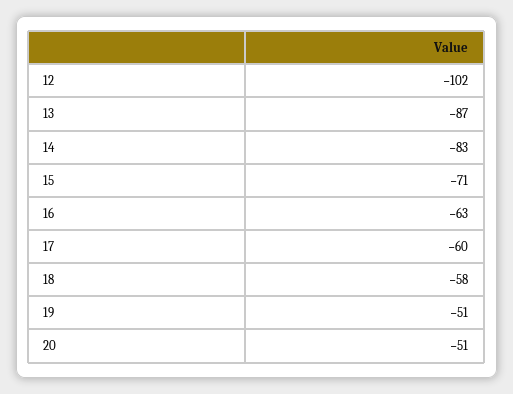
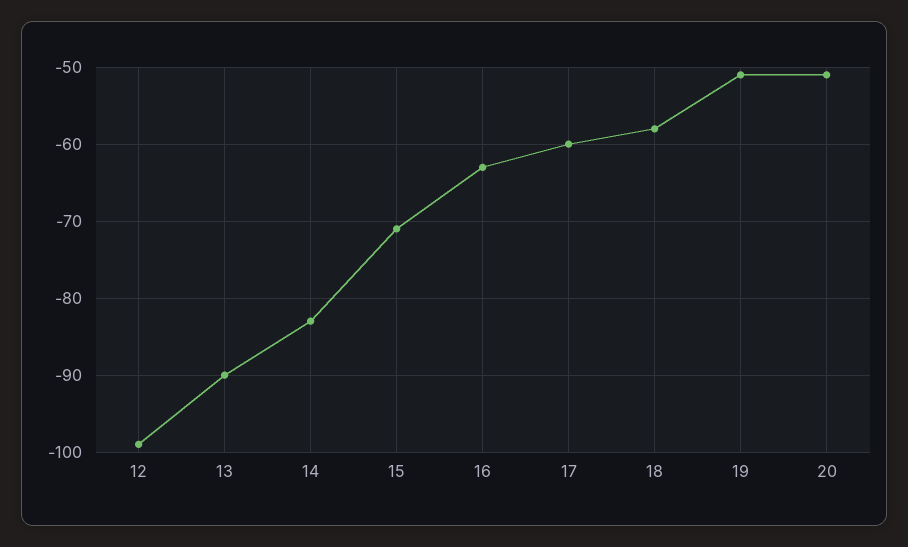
12: -102 -> -99
13: -87 -> -90

